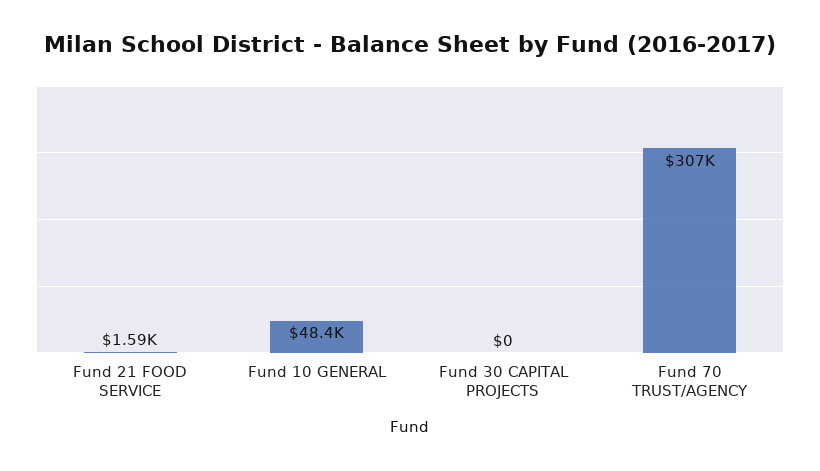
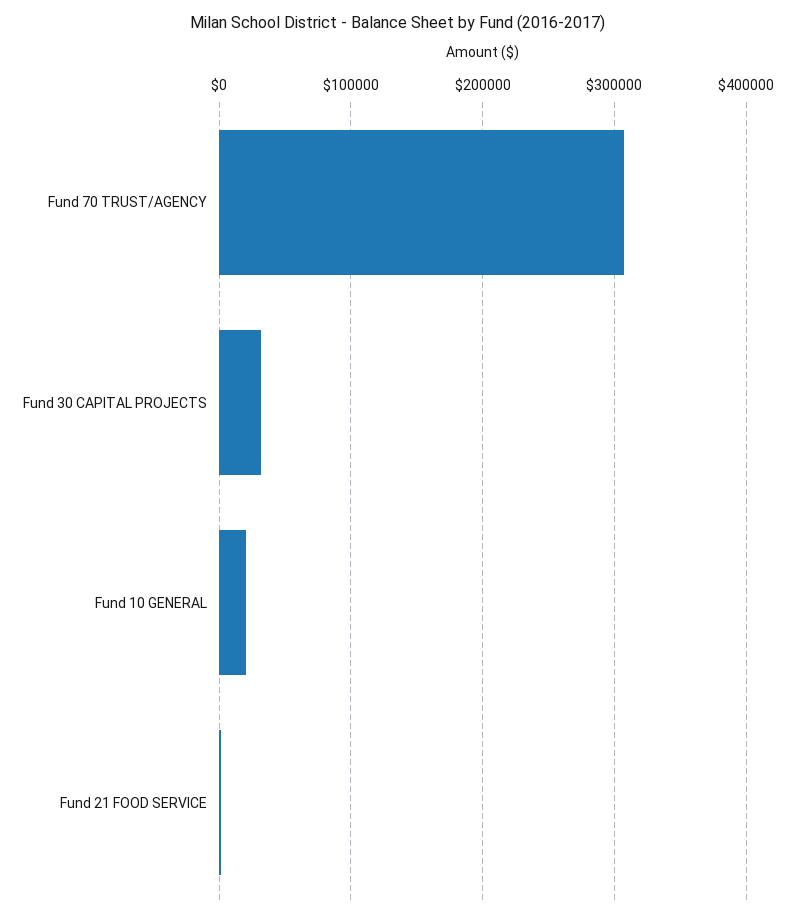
Fund 10 GENERAL: 48400 -> 20000
Fund 30 CAPITAL PROJECTS: 0 -> 30000

